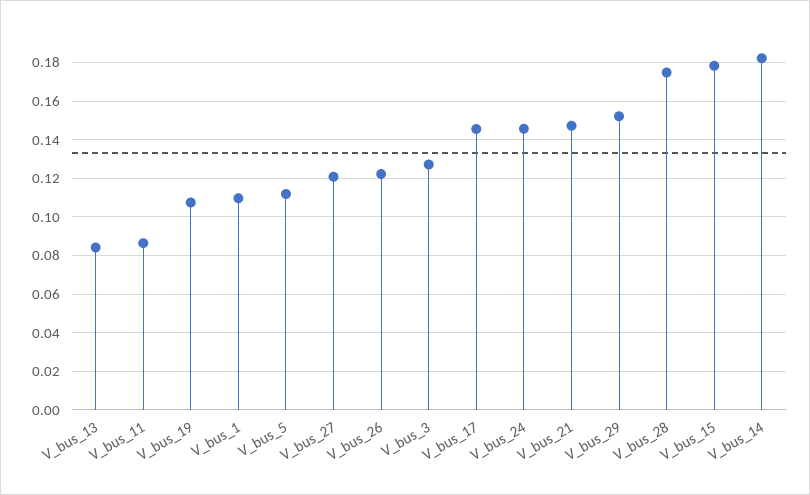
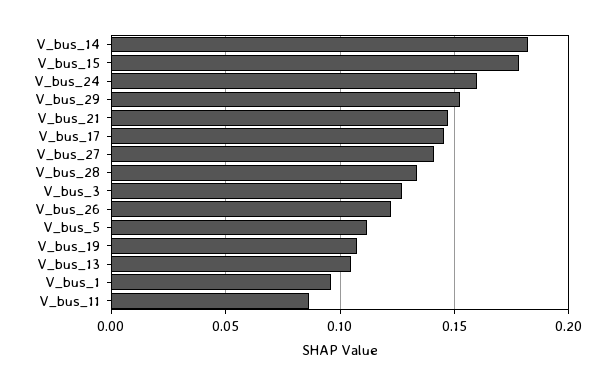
V_bus_13: 0.085 -> 0.105
V_bus_1: 0.11 -> 0.095
V_bus_27: 0.12 -> 0.14
V_bus_24: 0.145 -> 0.16
V_bus_28: 0.175 -> 0.135

